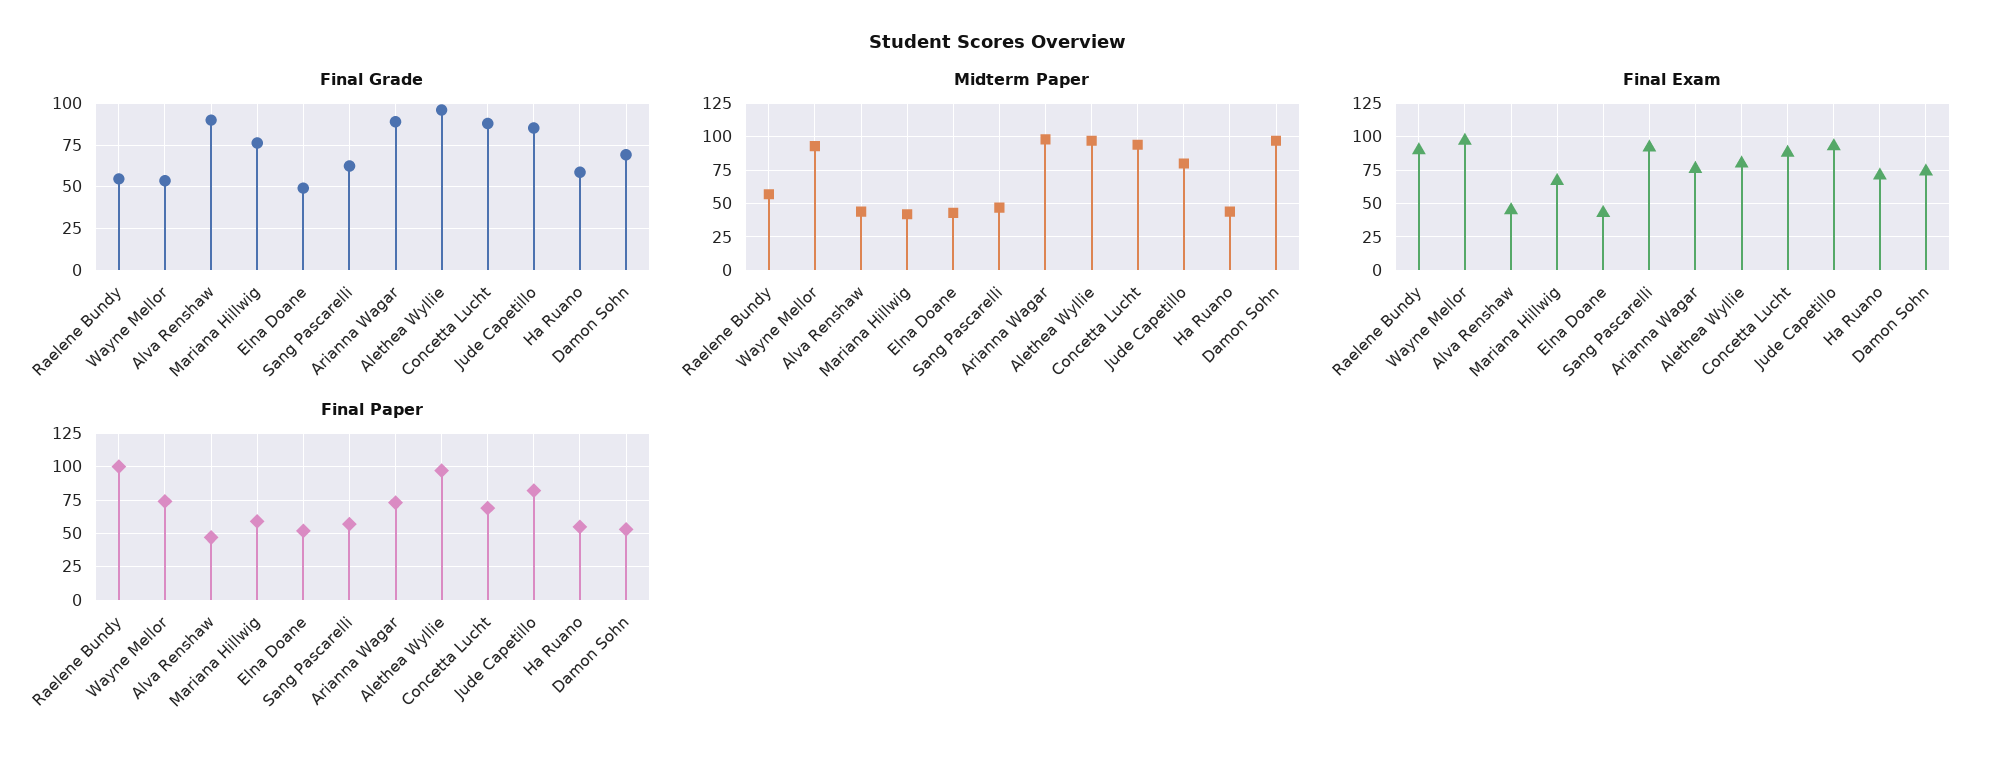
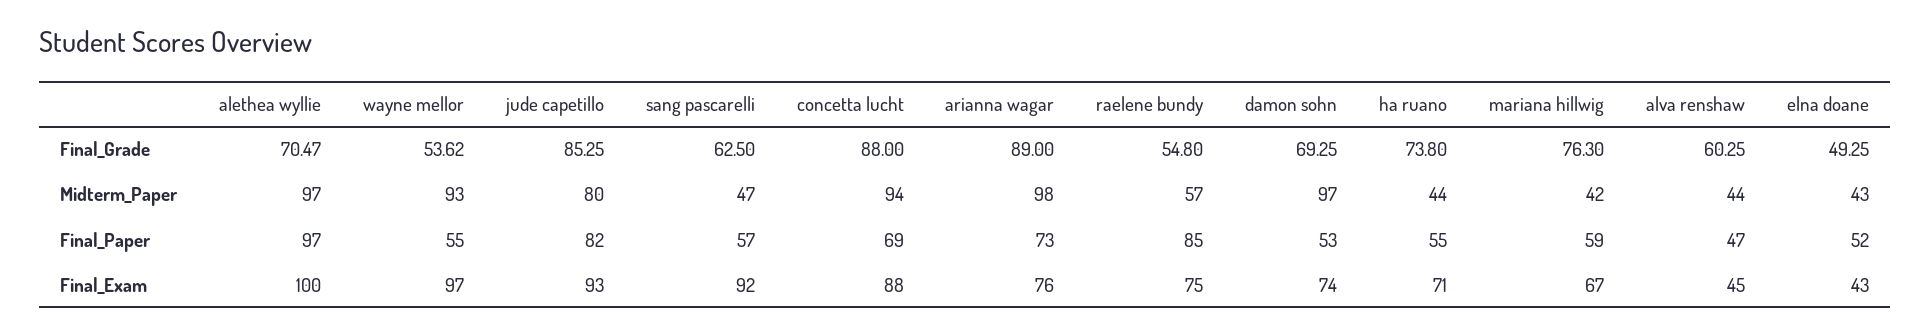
Final Grade, Alva Renshaw: 90 -> 60.25
Final Grade, Alethea Wyllie: 95 -> 70.47
Final Grade, Ha Ruano: 60 -> 73.8
Final Exam, Raelene Bundy: 90 -> 75
Final Exam, Alethea Wyllie: 80 -> 100
Final Paper, Raelene Bundy: 100 -> 85
Final Paper, Wayne Mellor: 75 -> 55

